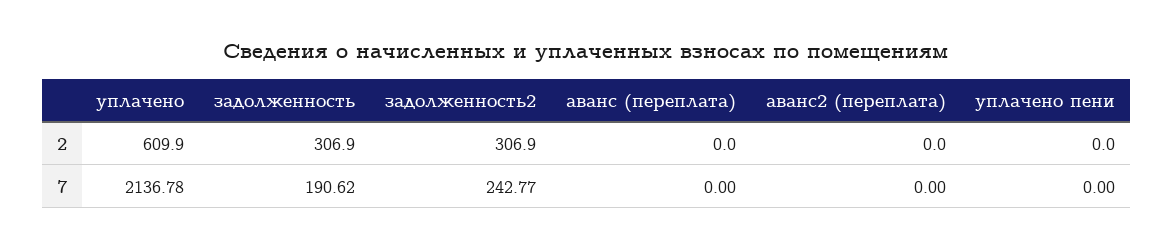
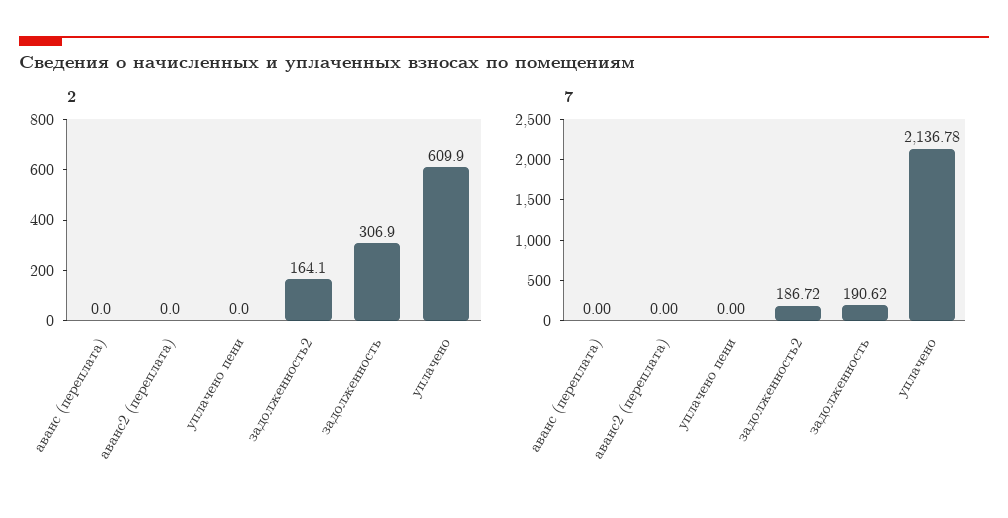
2, задолженность2: 306.9 -> 164.1
7, задолженность2: 242.77 -> 186.72

